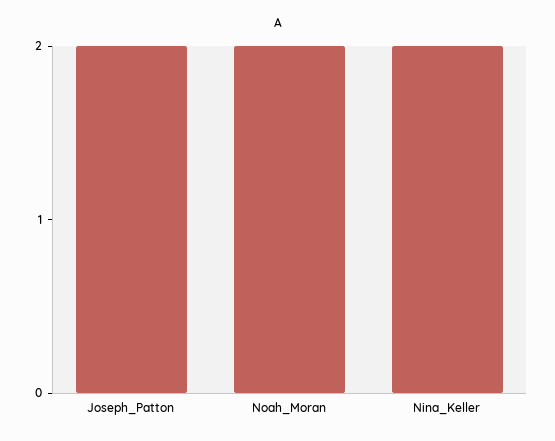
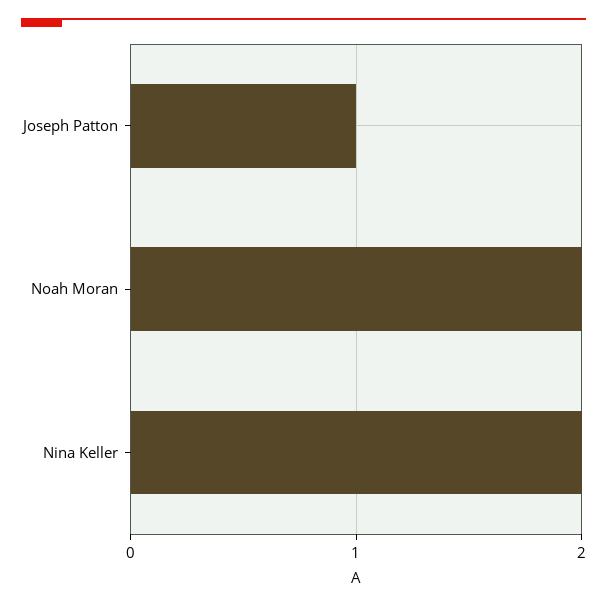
Joseph_Patton: 2 -> 1

